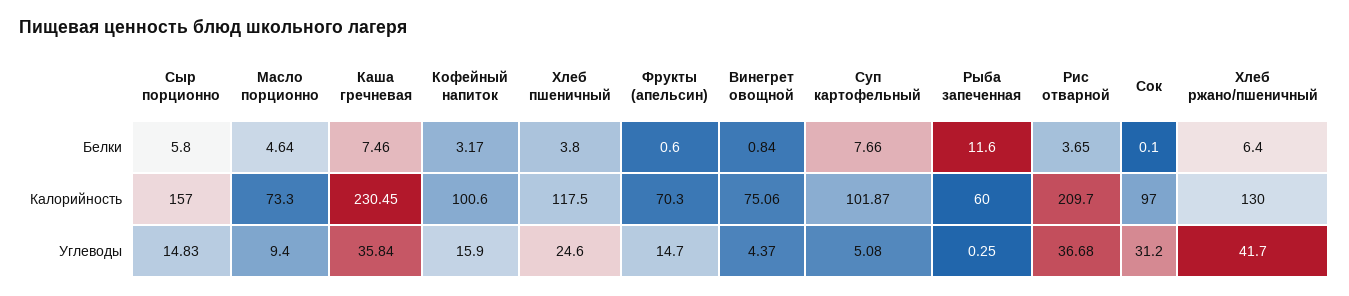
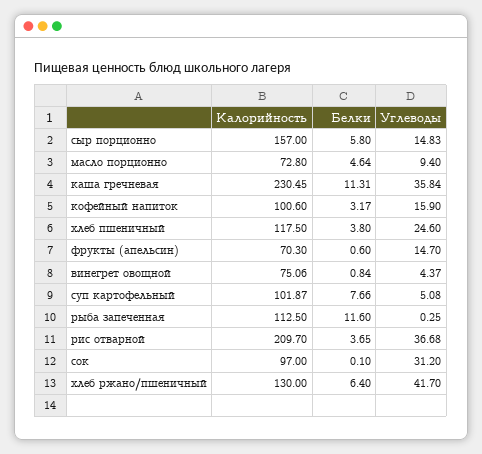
Каша гречневая, Белки: 7.46 -> 11.31
Масло порционно, Калорийность: 73.3 -> 72.8
Рыба запеченная, Калорийность: 60 -> 112.5

